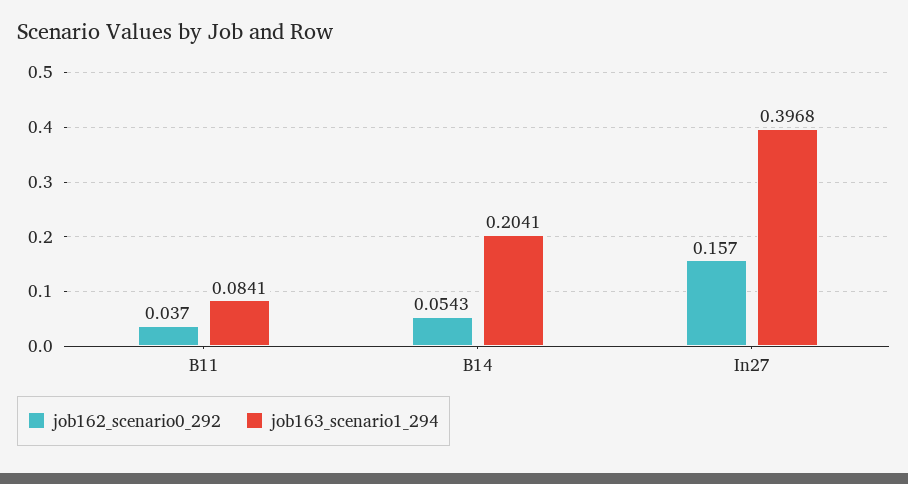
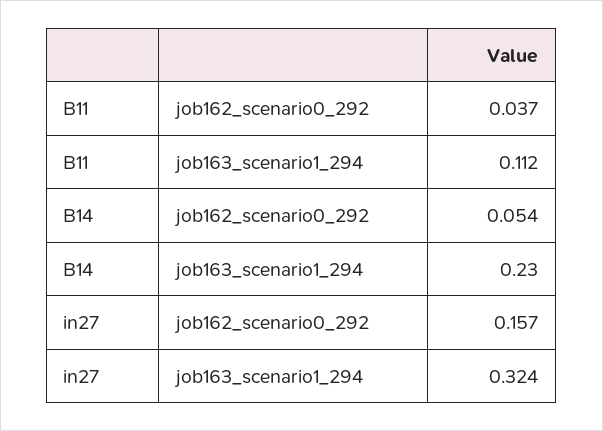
job163_scenario1_294, B11: 0.0841 -> 0.112
job163_scenario1_294, B14: 0.2041 -> 0.23
job163_scenario1_294, In27: 0.3968 -> 0.324

